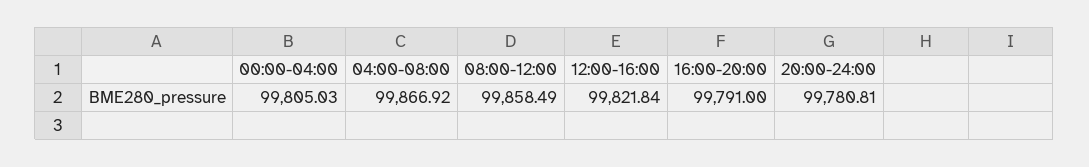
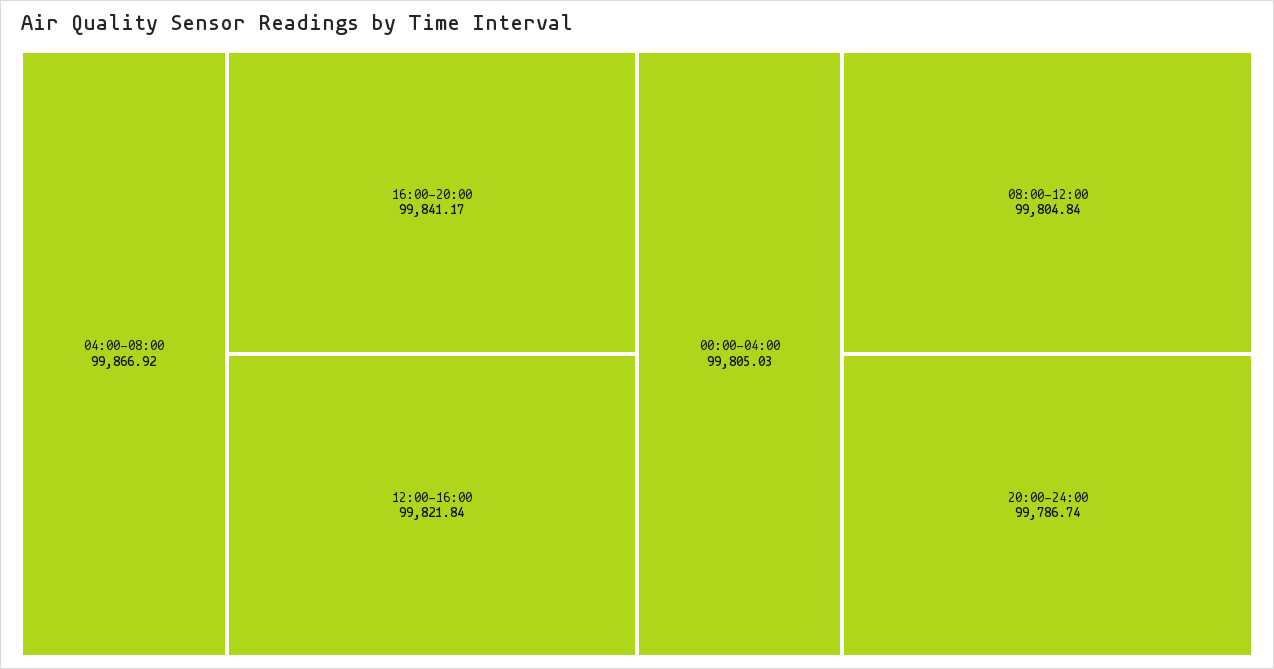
08:00-12:00: 99858.49 -> 99804.84
16:00-20:00: 99791 -> 99841.17
20:00-24:00: 99780.81 -> 99786.74

